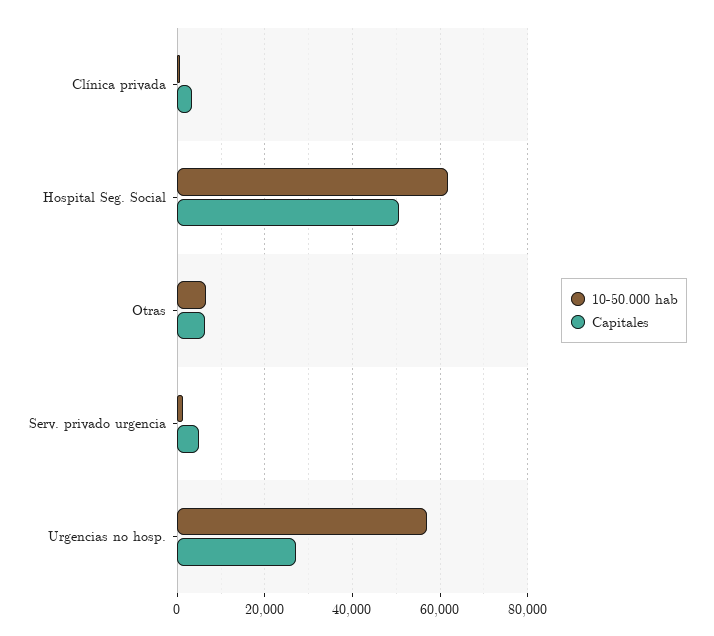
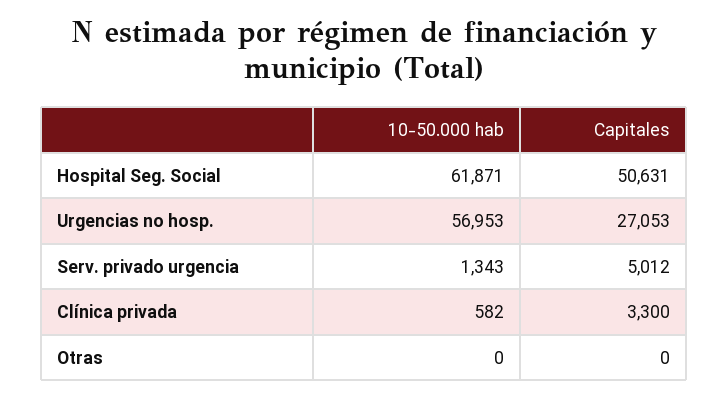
10-50.000 hab, Otras: 6000 -> 0
Capitales, Otras: 6000 -> 0

